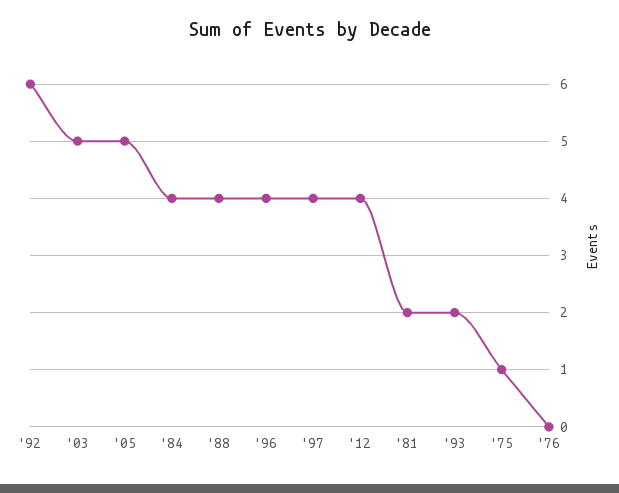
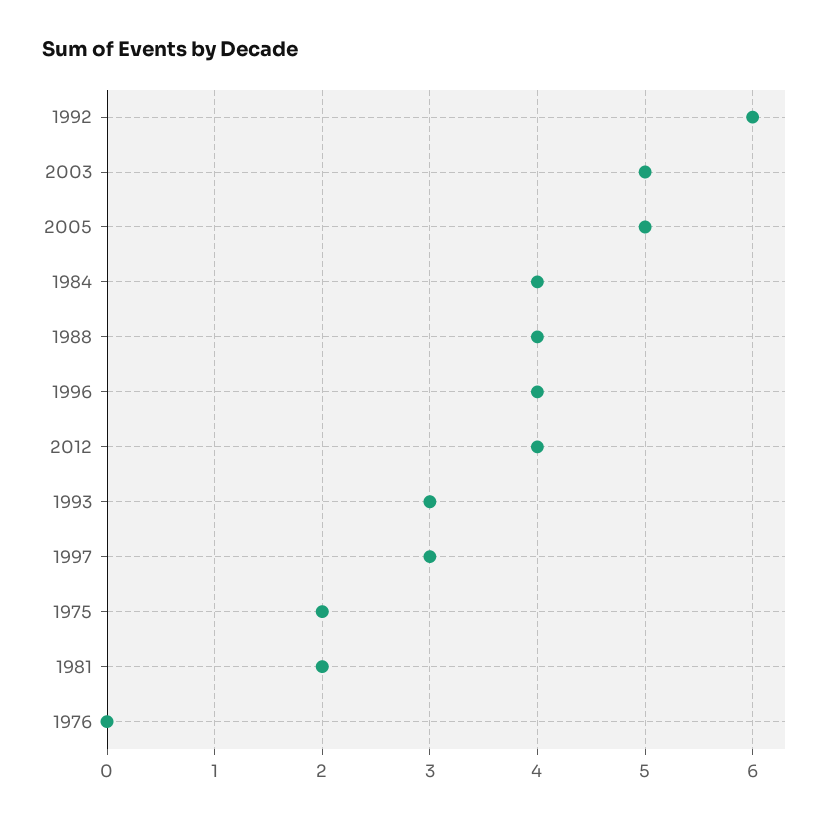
'97: 4 -> 3
'93: 2 -> 3
'75: 1 -> 2

